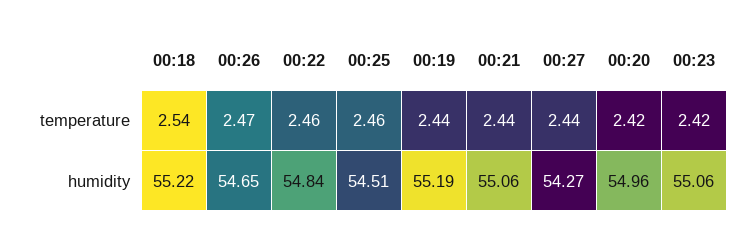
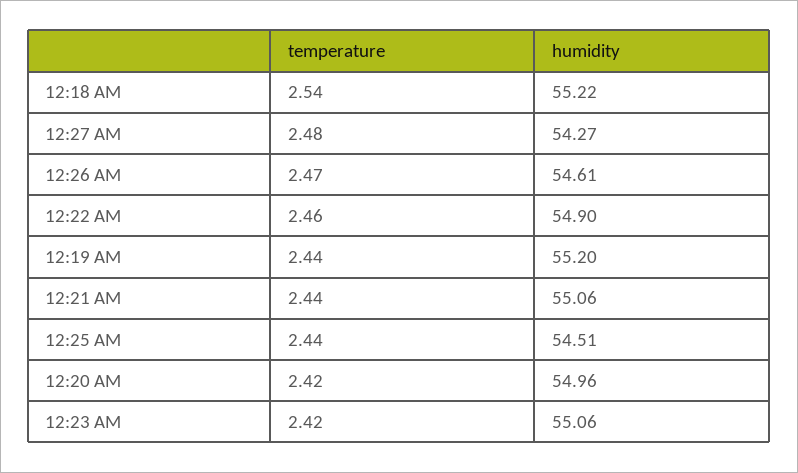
00:25, temperature: 2.46 -> 2.44
00:27, temperature: 2.44 -> 2.48
00:26, humidity: 54.65 -> 54.61
00:22, humidity: 54.84 -> 54.9
00:19, humidity: 55.19 -> 55.2

